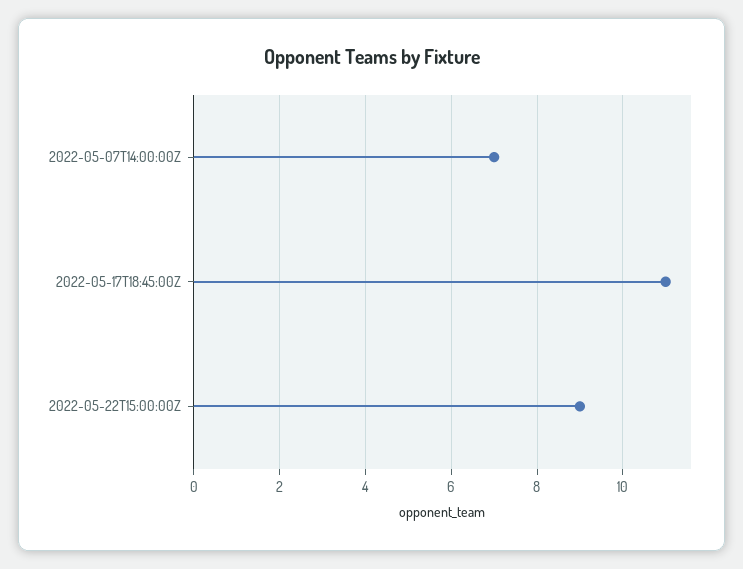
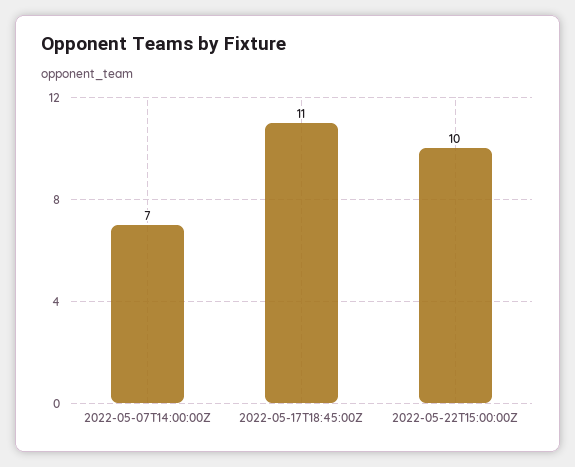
2022-05-22T15:00:00Z: 9 -> 10

